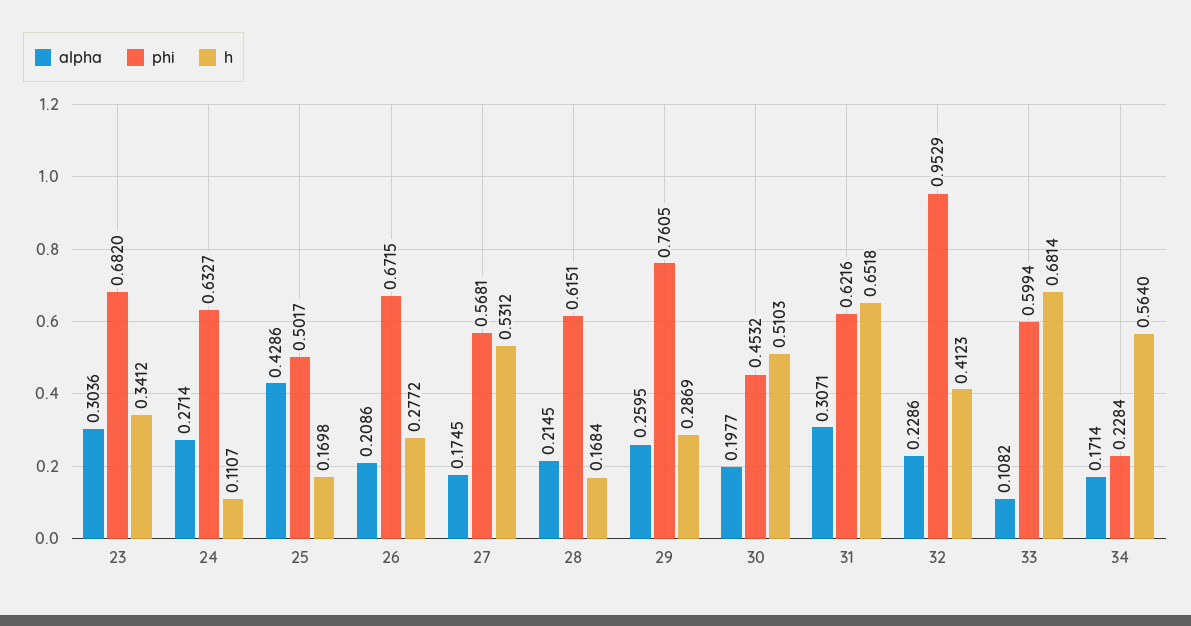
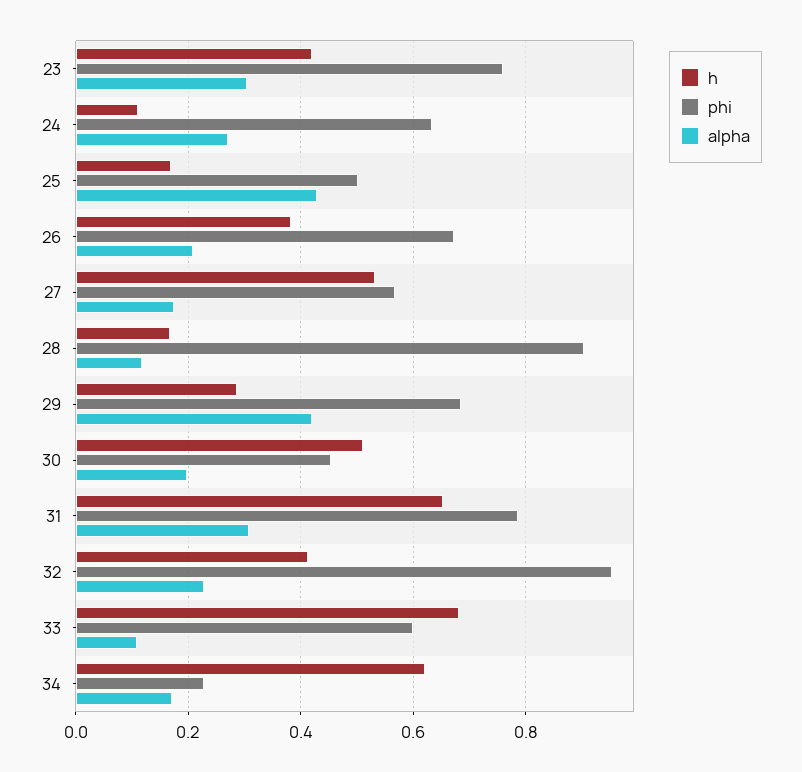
phi, 23: 0.682 -> 0.76
h, 23: 0.3412 -> 0.42
h, 26: 0.2772 -> 0.38
alpha, 28: 0.2145 -> 0.12
phi, 28: 0.6151 -> 0.9
alpha, 29: 0.2595 -> 0.42
phi, 29: 0.7605 -> 0.68
phi, 31: 0.6216 -> 0.78
h, 34: 0.564 -> 0.62

